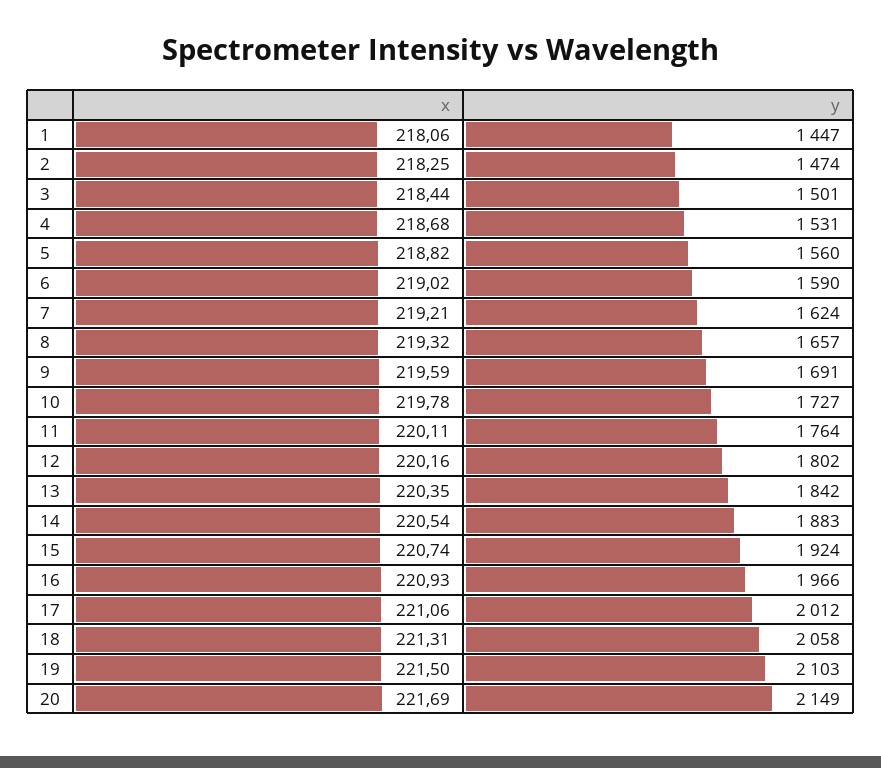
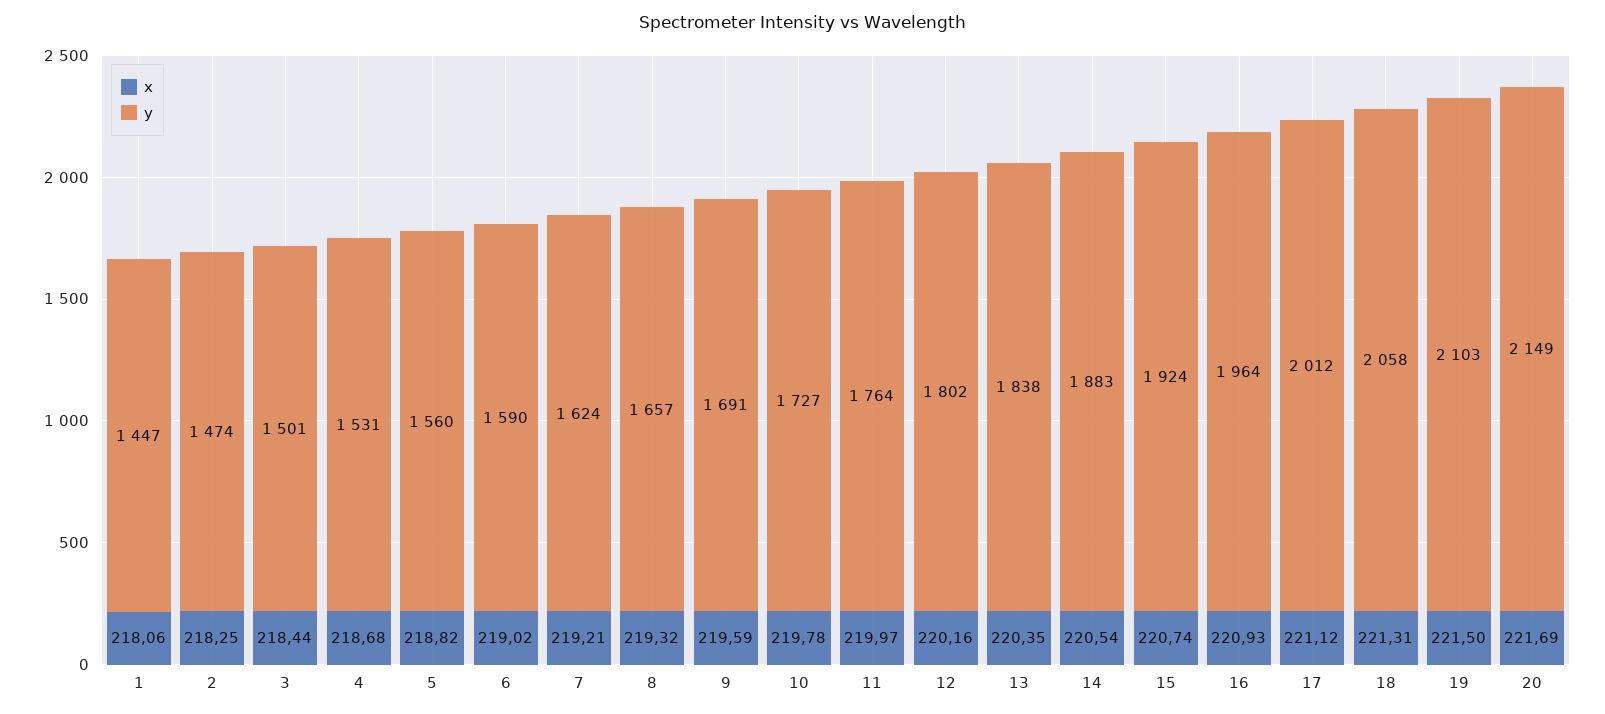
x, 11: 220.11 -> 219.97
y, 13: 1842 -> 1838
y, 16: 1966 -> 1964
x, 17: 221.06 -> 221.12

